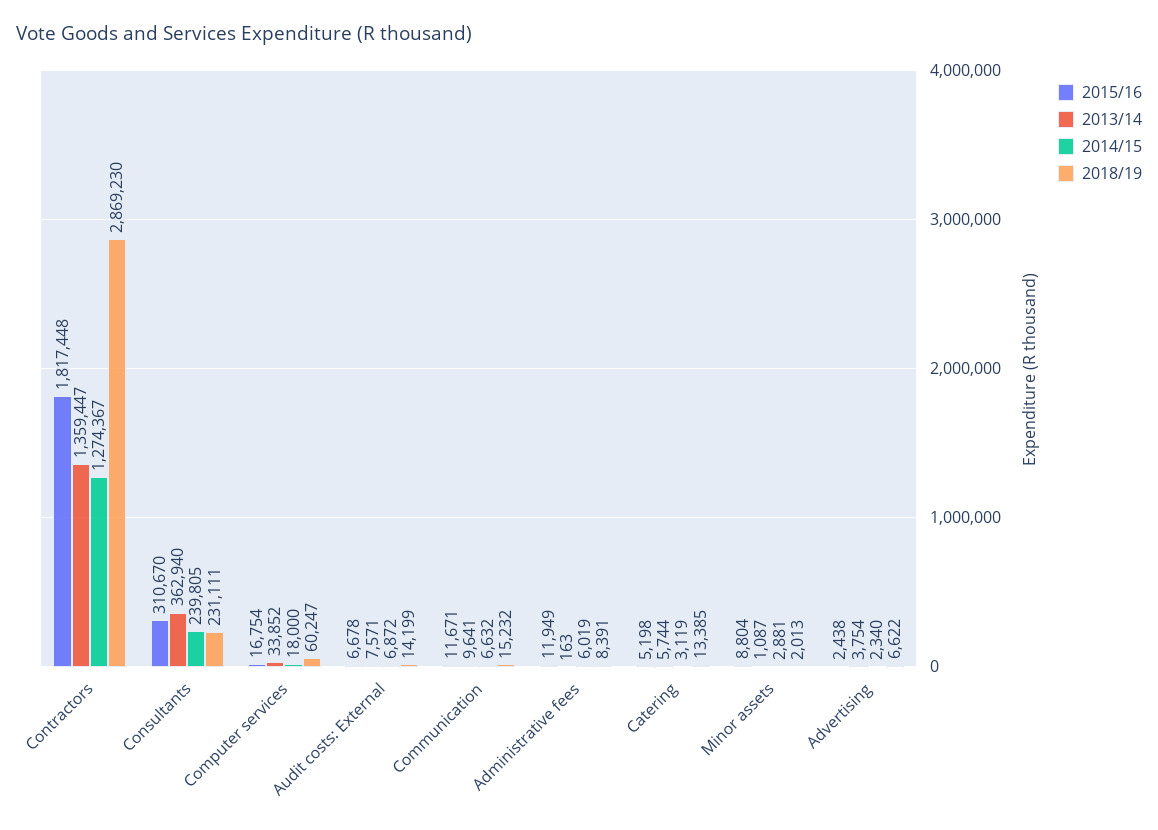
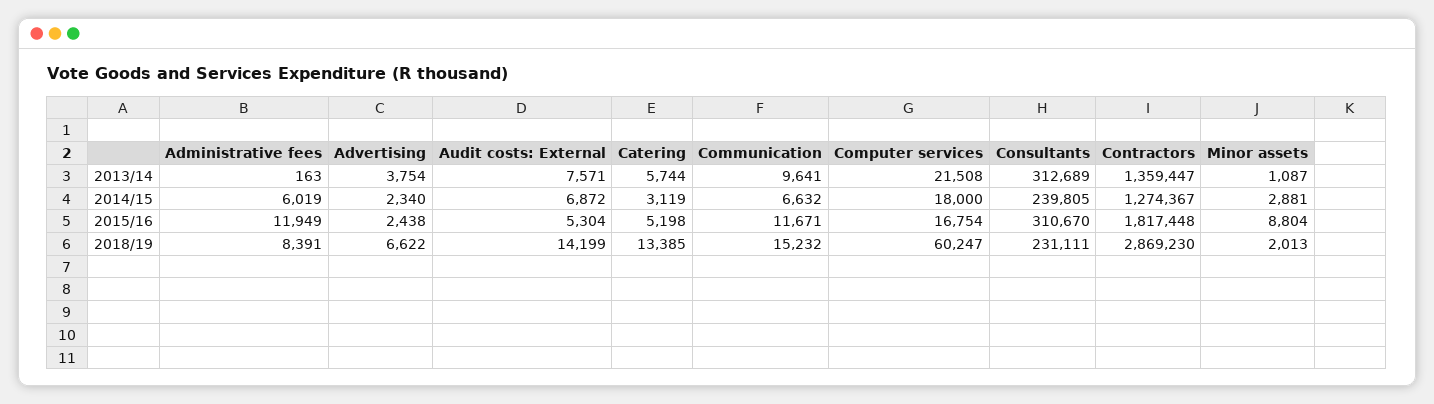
2013/14, Consultants: 362940 -> 312689
2013/14, Computer services: 33852 -> 21508
2015/16, Audit costs: External: 6678 -> 5304

